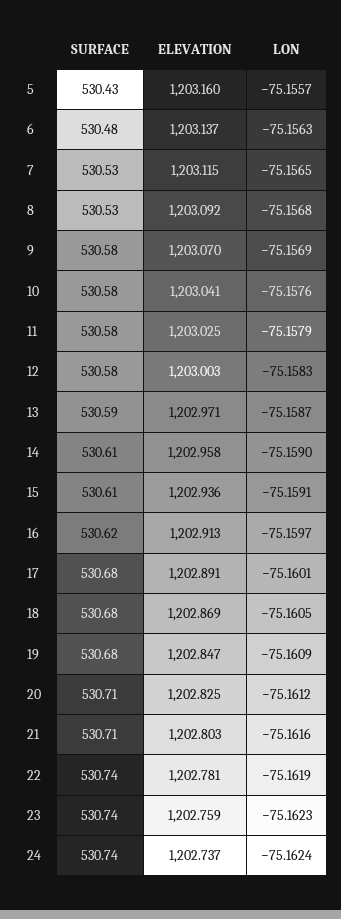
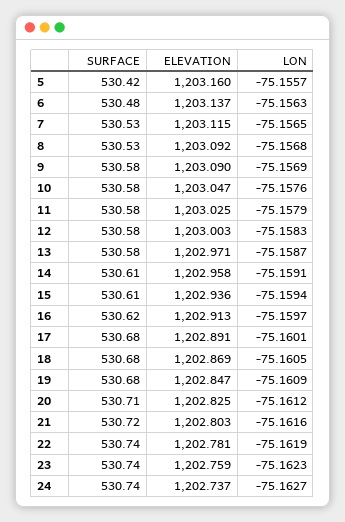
SURFACE, 5: 530.43 -> 530.42
ELEVATION, 9: 1203.07 -> 1203.09
ELEVATION, 10: 1203.041 -> 1203.047
SURFACE, 13: 530.59 -> 530.58
LON, 14: -75.159 -> -75.1591
LON, 15: -75.1591 -> -75.1594
SURFACE, 21: 530.71 -> 530.72
LON, 24: -75.1624 -> -75.1627

